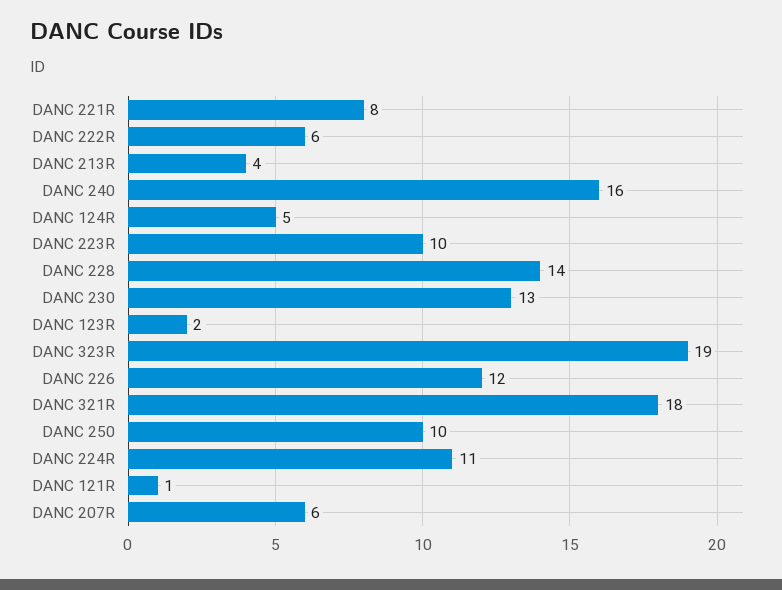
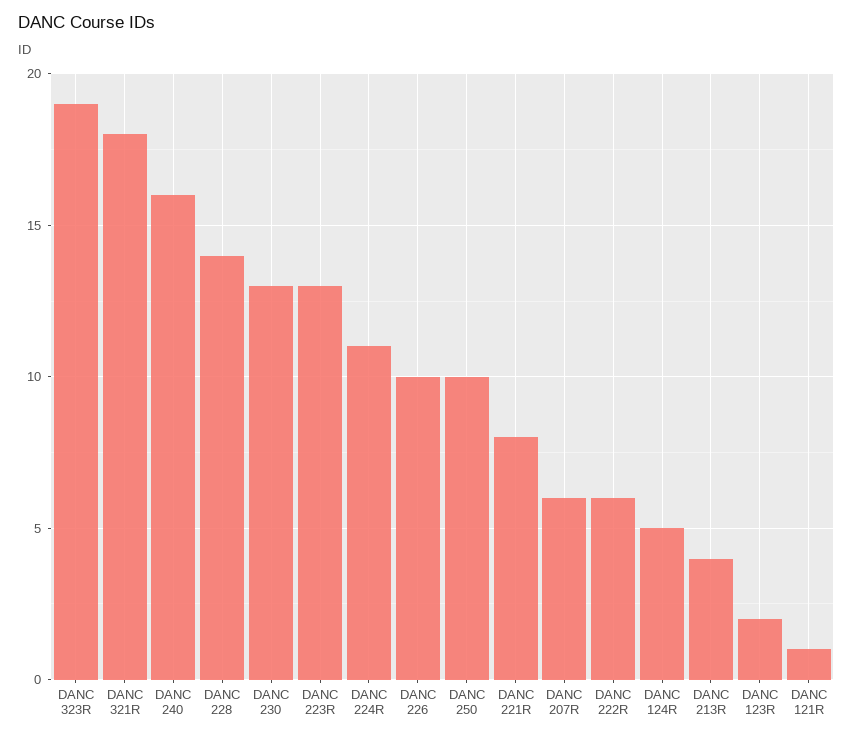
DANC 223R: 10 -> 13
DANC 226: 12 -> 10

